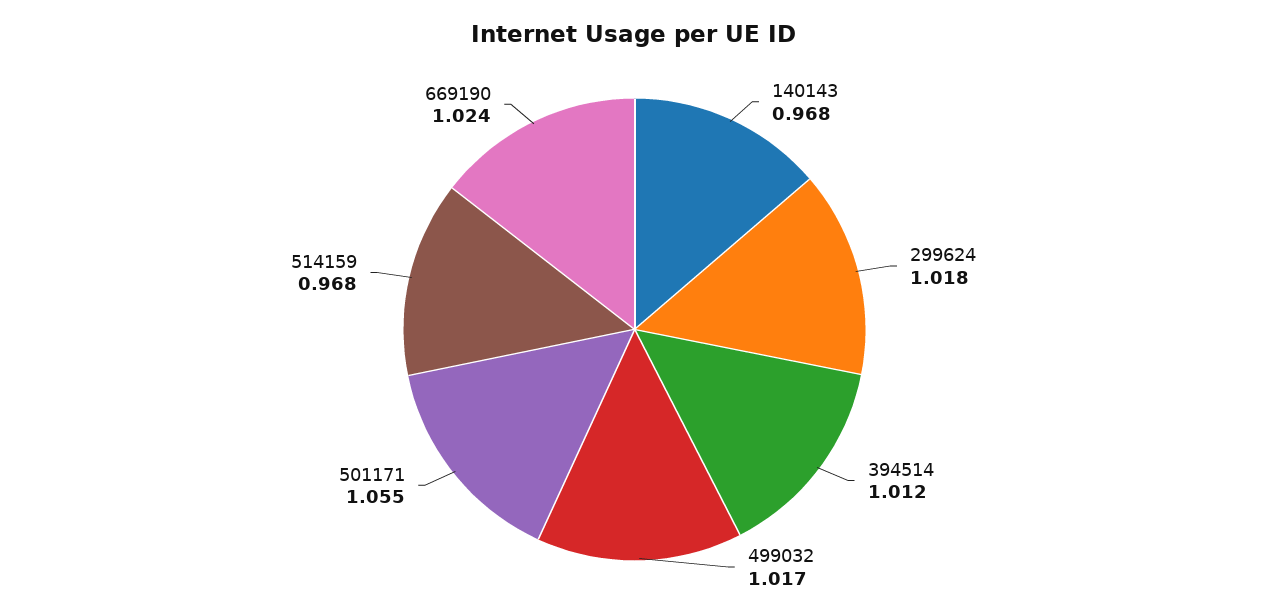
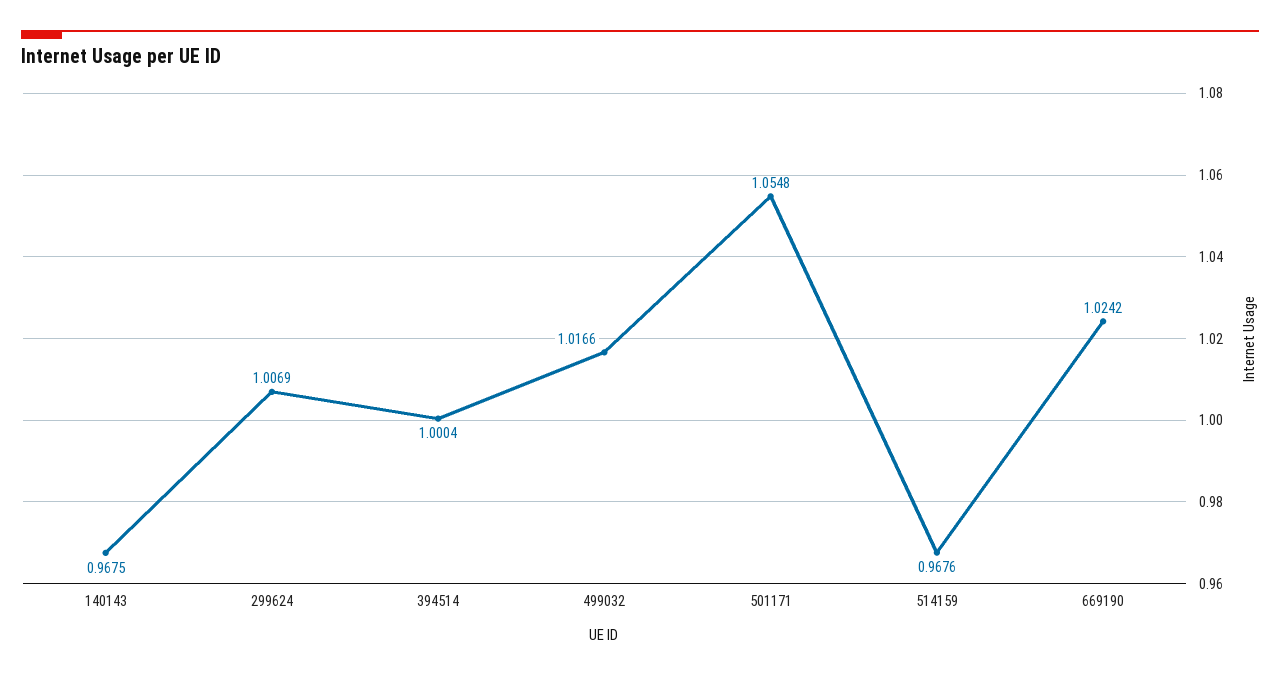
299624: 1.018 -> 1.0069
394514: 1.012 -> 1.0004

